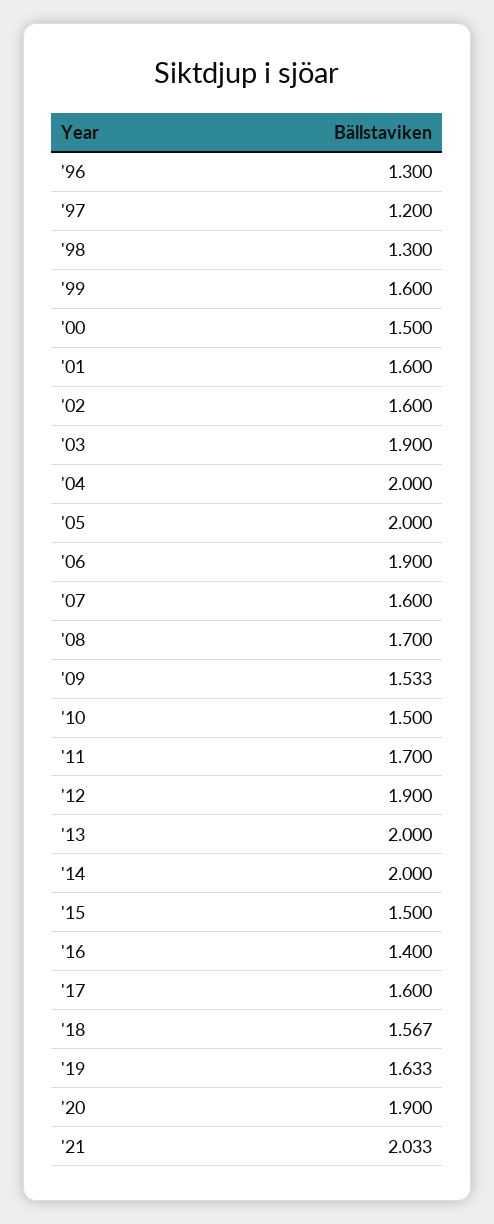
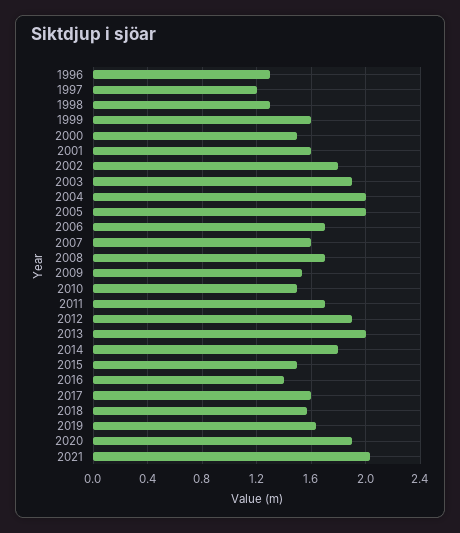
'02: 1.6 -> 1.8
'06: 1.9 -> 1.7
'14: 2 -> 1.8

